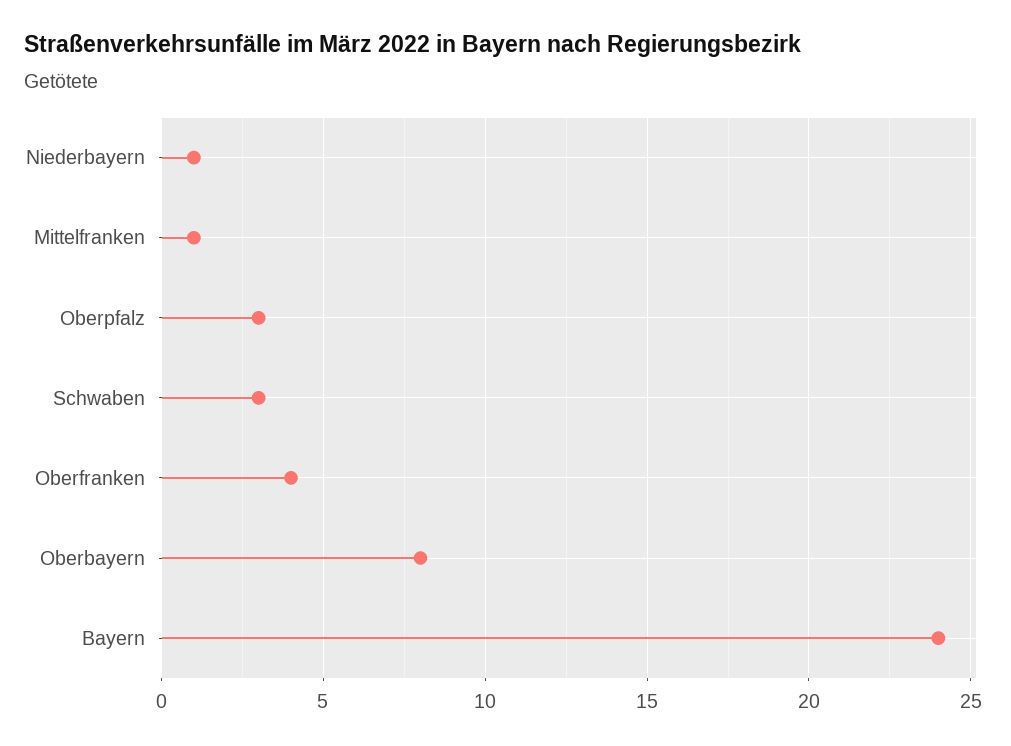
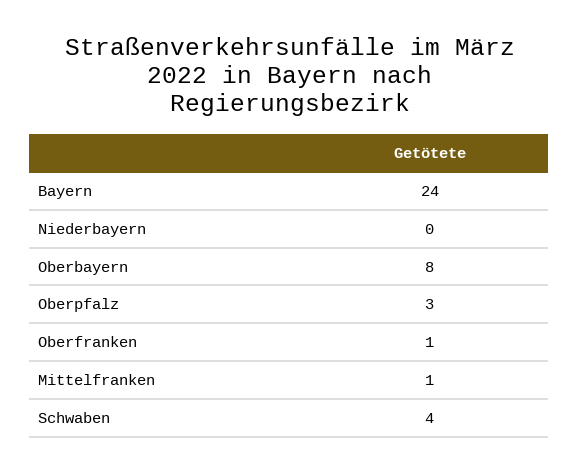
Niederbayern: 1 -> 0
Schwaben: 3 -> 4
Oberfranken: 4 -> 1

